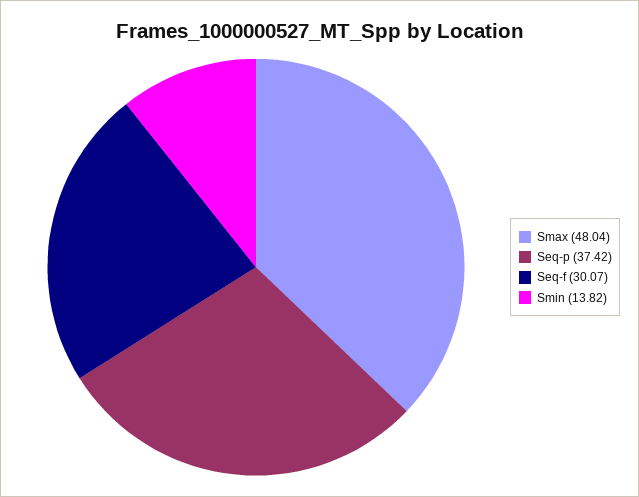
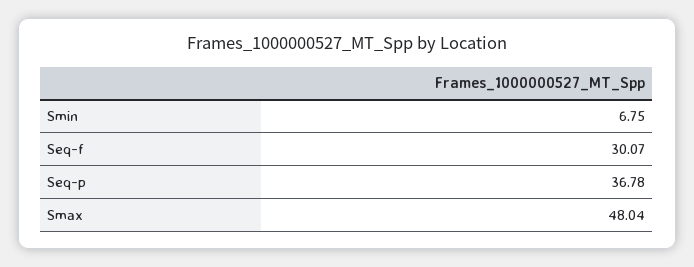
Seq-p: 37.42 -> 36.78
Smin: 13.82 -> 6.75

